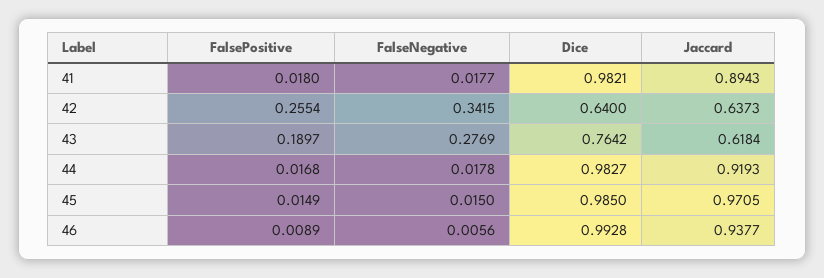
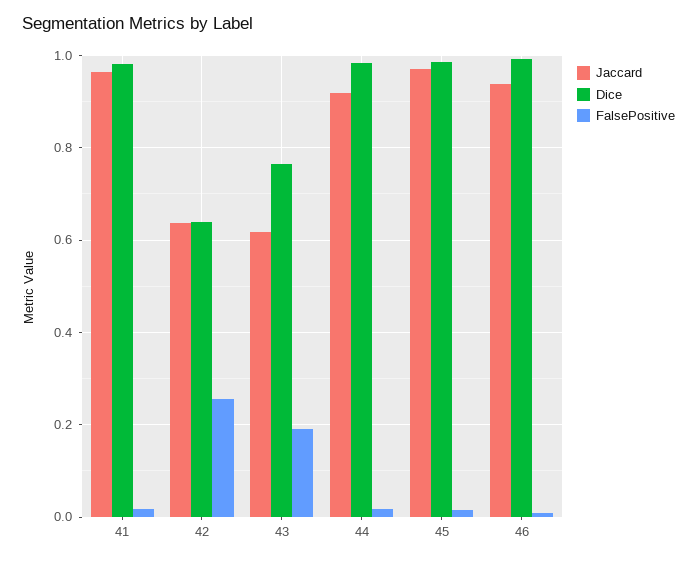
FalseNegative, 41: 0.0177 -> none
Jaccard, 41: 0.8943 -> 0.96
FalseNegative, 42: 0.3415 -> none
FalseNegative, 43: 0.2769 -> none
FalseNegative, 44: 0.0178 -> none
FalseNegative, 45: 0.015 -> none
FalseNegative, 46: 0.0056 -> none

